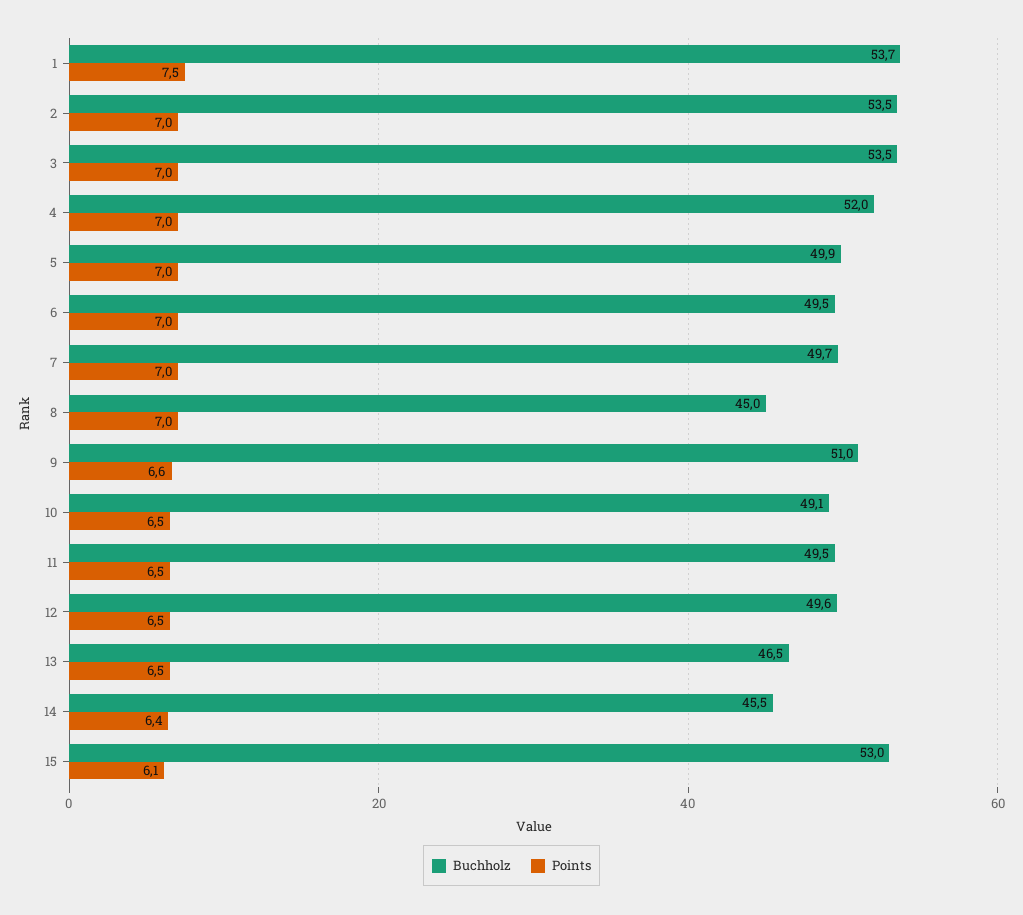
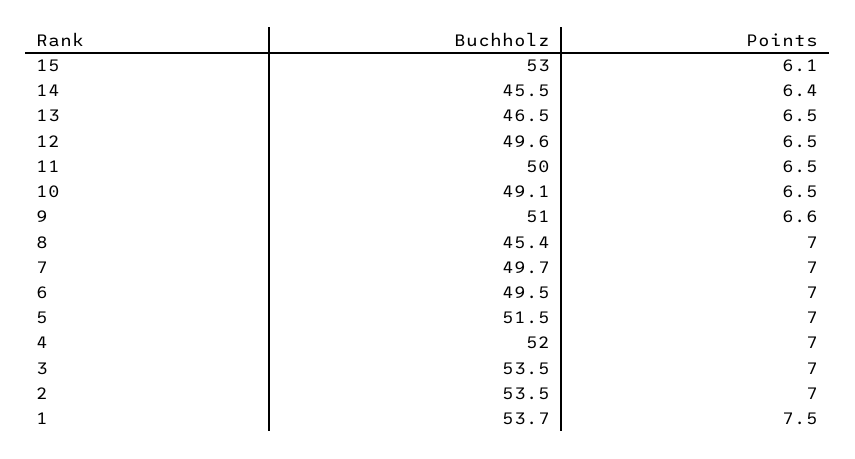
Buchholz, 5: 49.9 -> 51.5
Buchholz, 8: 45 -> 45.4
Buchholz, 11: 49.5 -> 50

